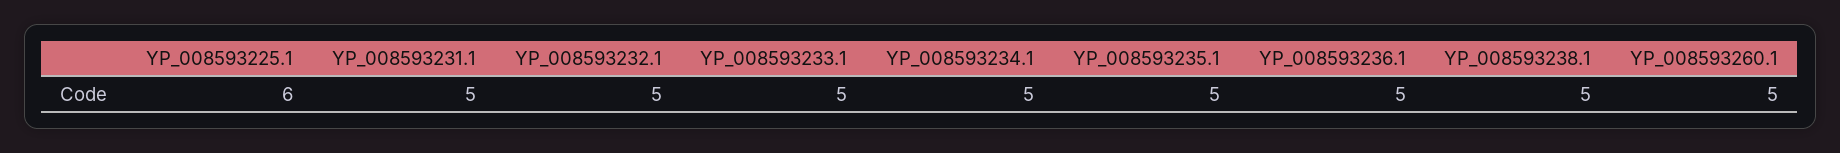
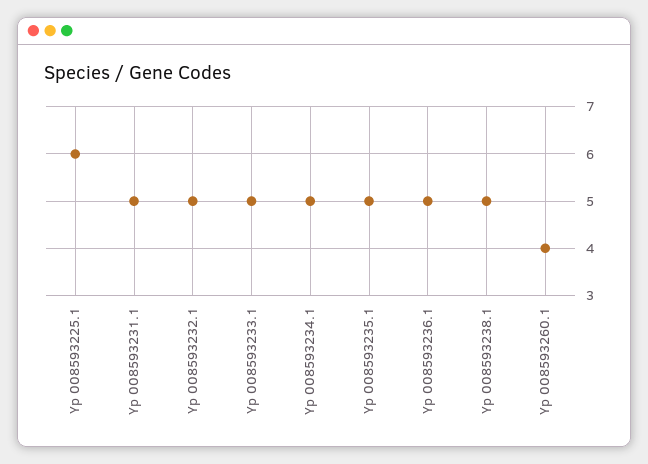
YP_008593260.1: 5 -> 4

